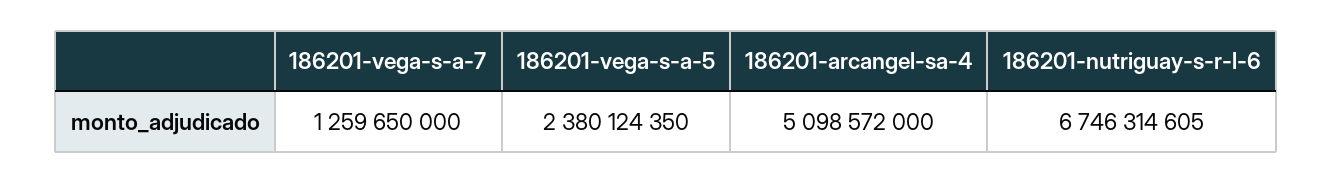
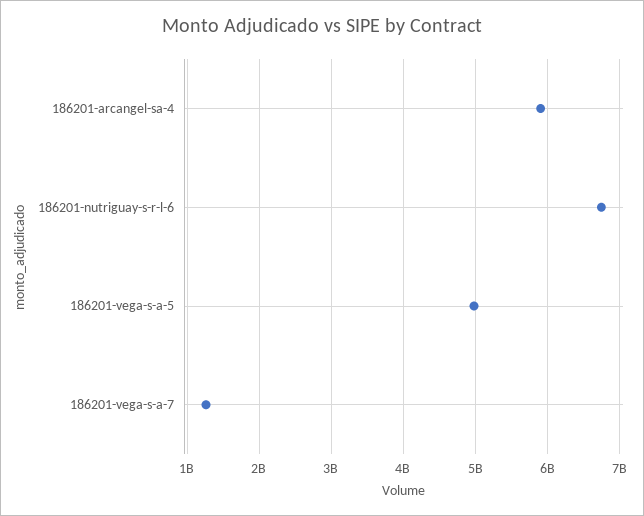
186201-vega-s-a-5: 2380124350 -> 5000000000
186201-arcangel-sa-4: 5098572000 -> 5900000000

